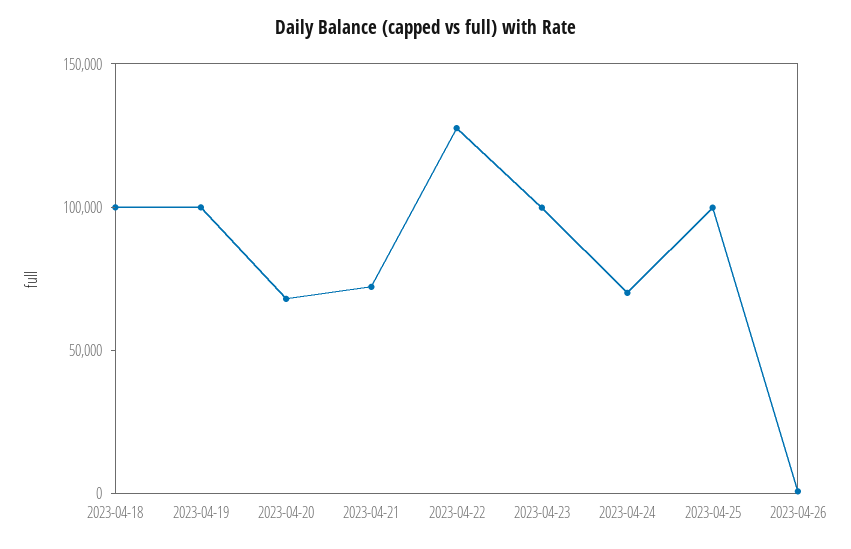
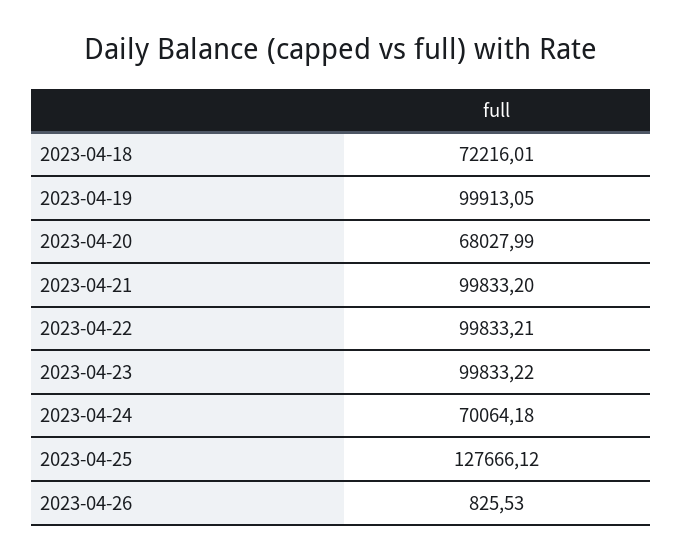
2023-04-18: 100000 -> 72216.01
2023-04-21: 70000 -> 99833.2
2023-04-22: 130000 -> 99833.21
2023-04-25: 100000 -> 127666.12

